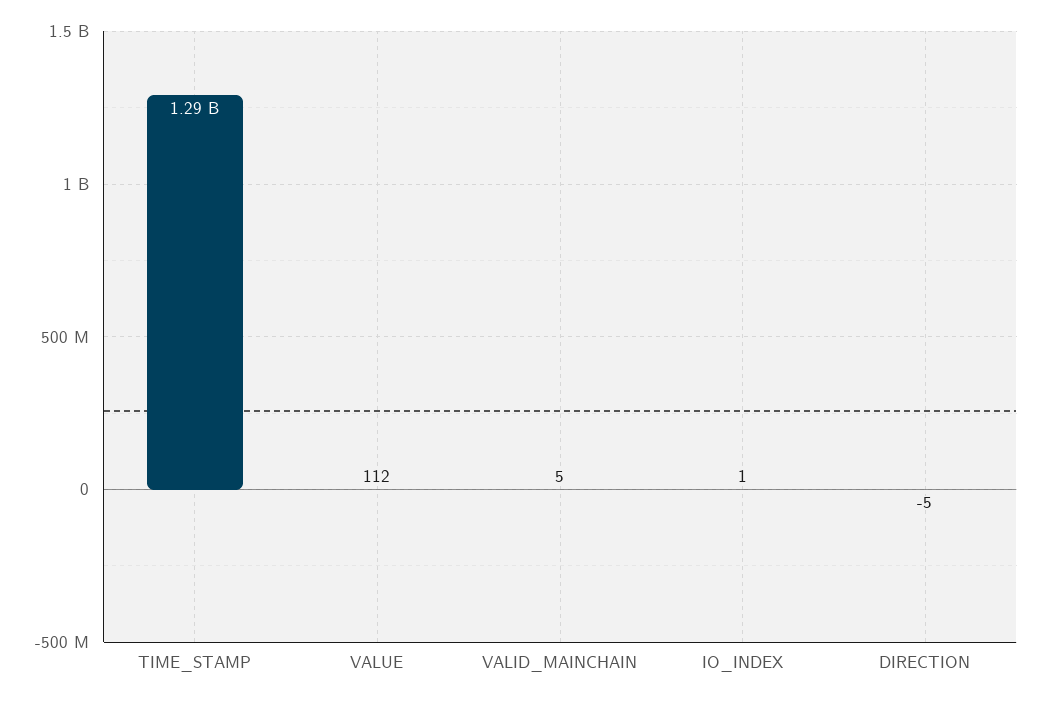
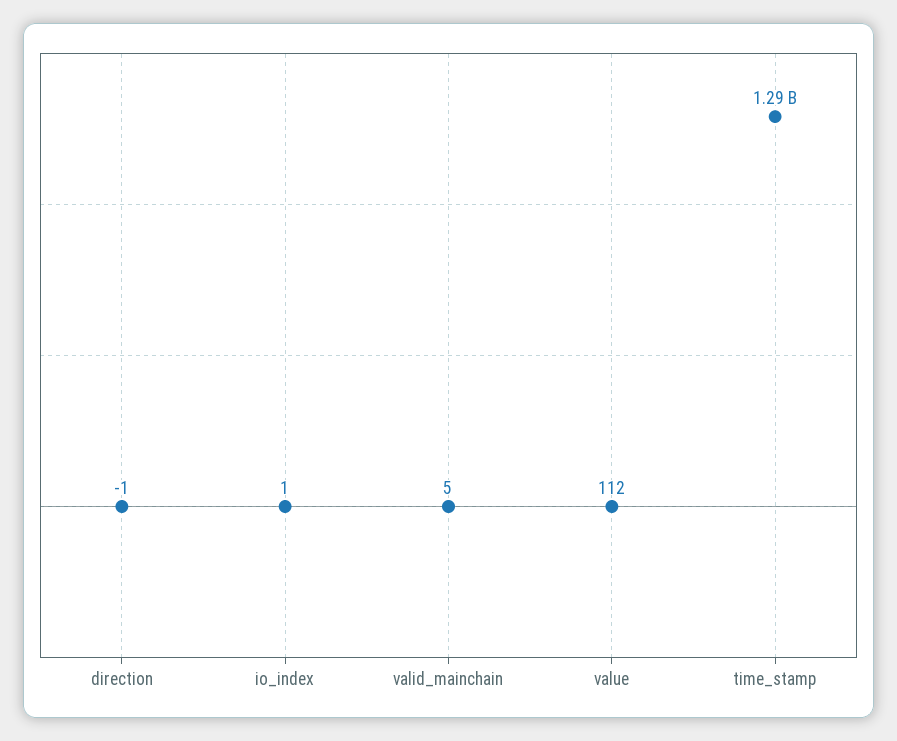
DIRECTION: -5 -> -1

